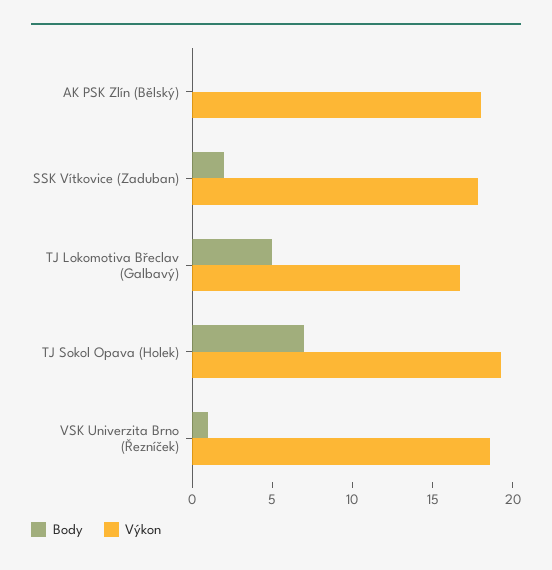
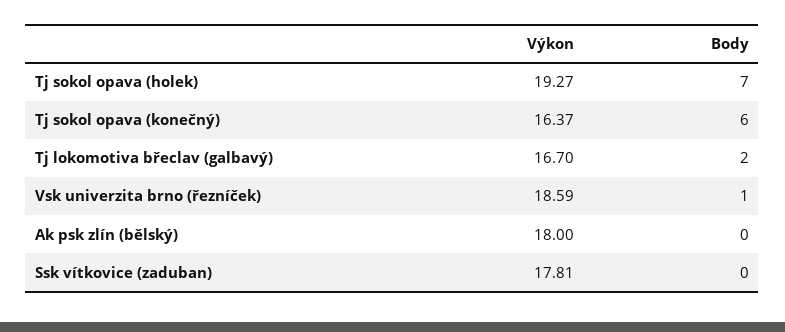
Body, SSK Vítkovice (Zaduban): 2 -> 0
Body, TJ Lokomotiva Břeclav (Galbavý): 5 -> 2
Výkon, Tj sokol opava (konečný): none -> 16.37
Body, Tj sokol opava (konečný): none -> 6

